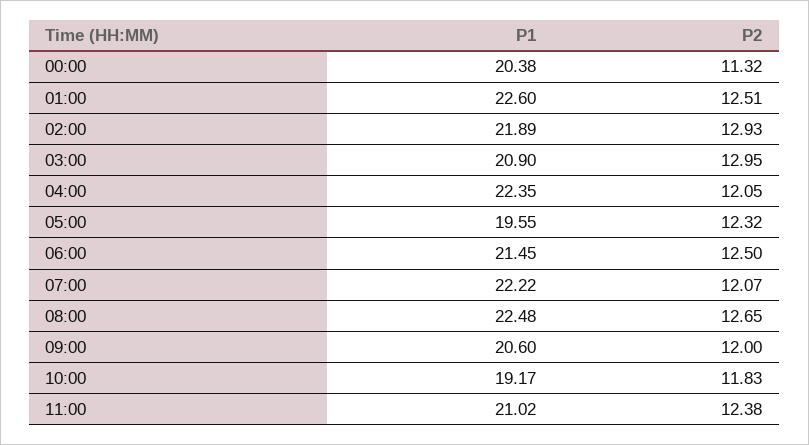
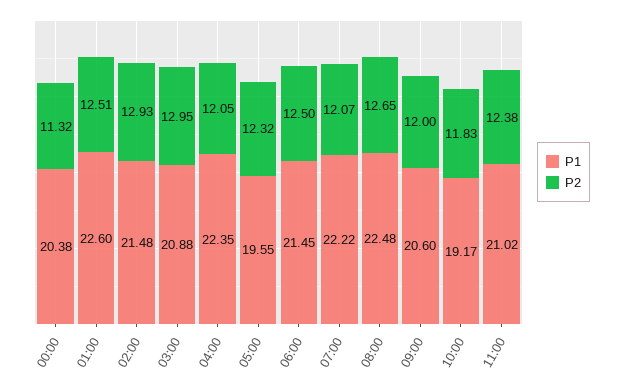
P1, 02:00: 21.89 -> 21.48
P1, 03:00: 20.9 -> 20.88

